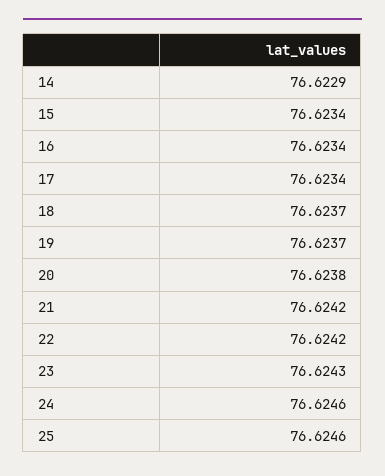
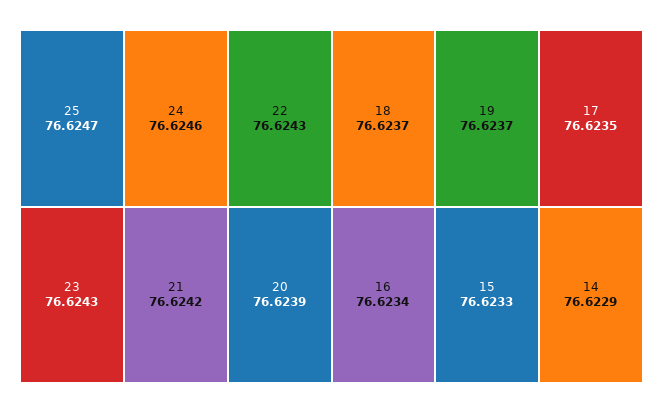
15: 76.6234 -> 76.6233
17: 76.6234 -> 76.6235
20: 76.6238 -> 76.6239
22: 76.6242 -> 76.6243
25: 76.6246 -> 76.6247

